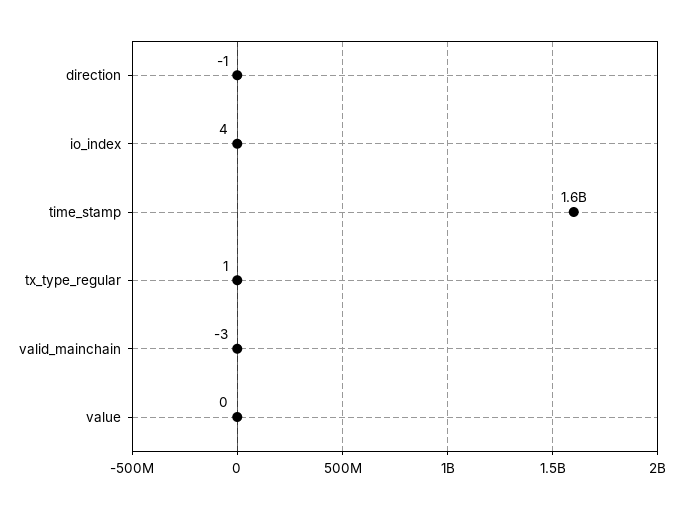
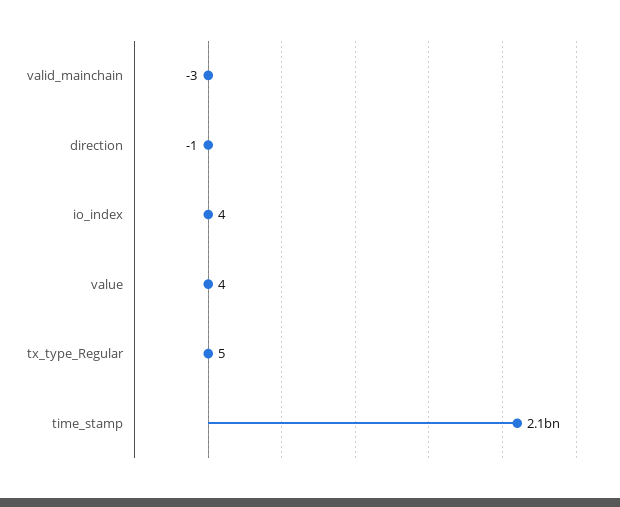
time_stamp: 1600000000 -> 2100000000
tx_type_regular: 1 -> 5
value: 0 -> 4

